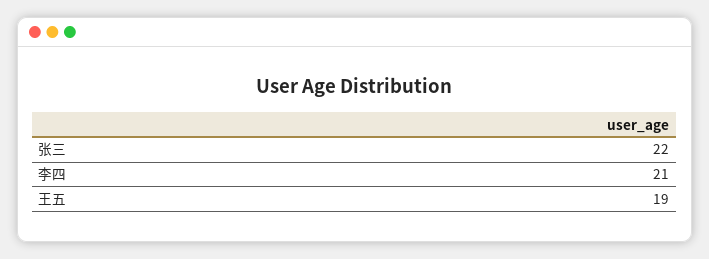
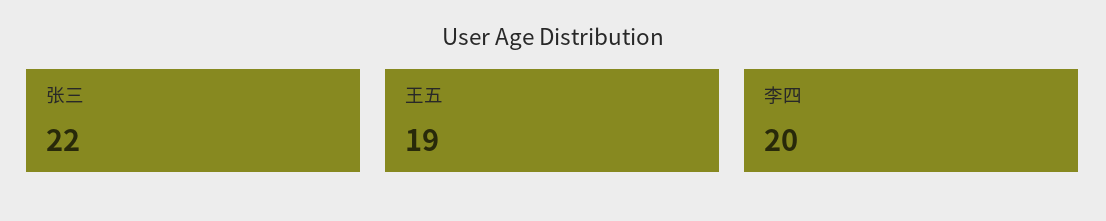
李四: 21 -> 20

